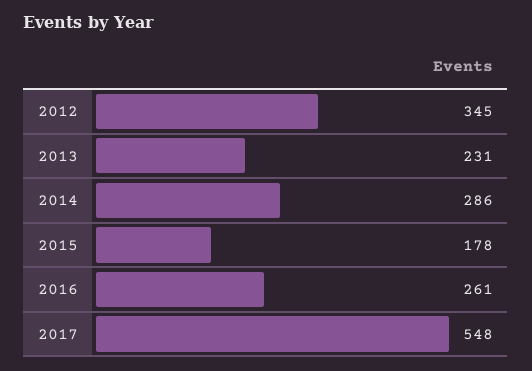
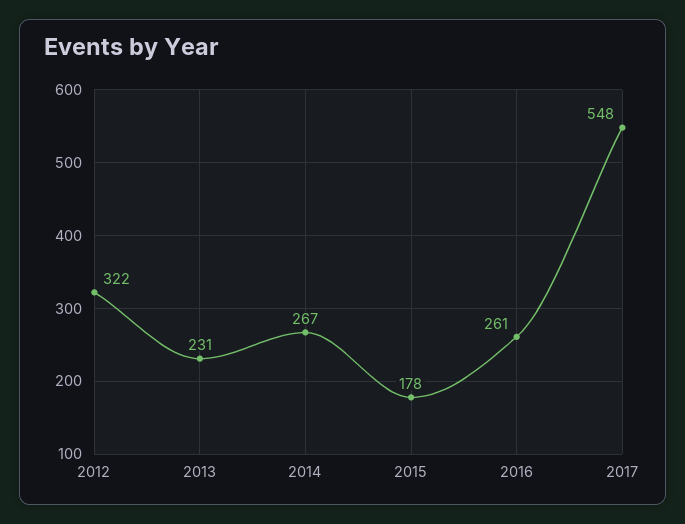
2012: 345 -> 322
2014: 286 -> 267

